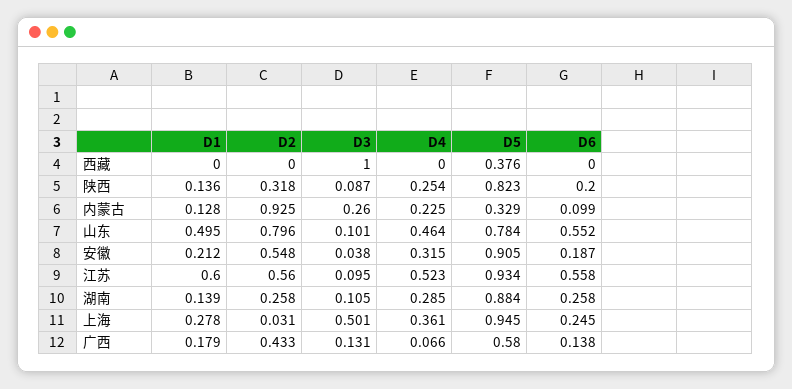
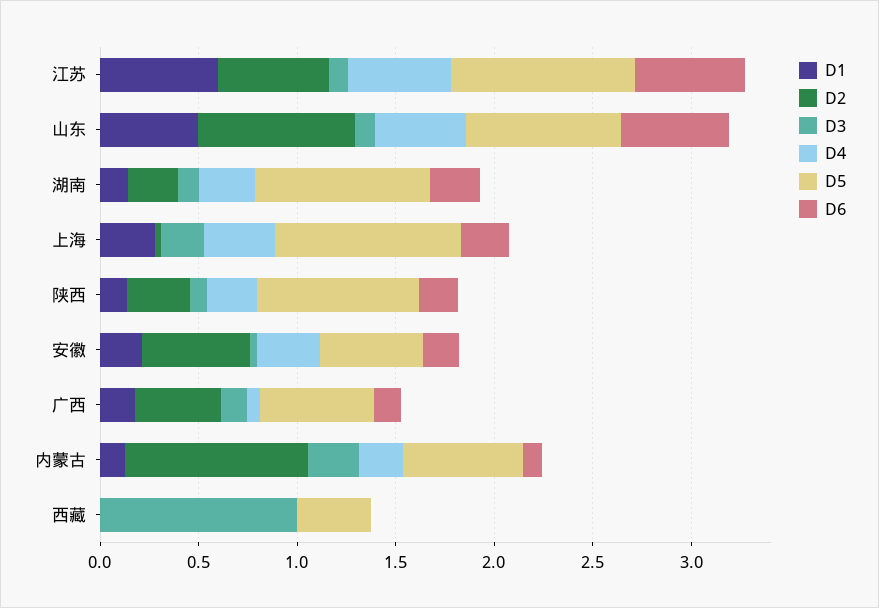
D5, 内蒙古: 0.329 -> 0.6
D5, 安徽: 0.905 -> 0.5
D3, 上海: 0.501 -> 0.2

